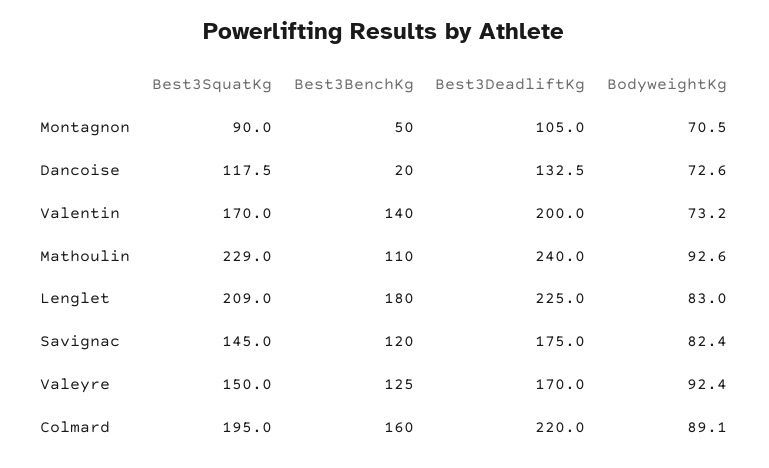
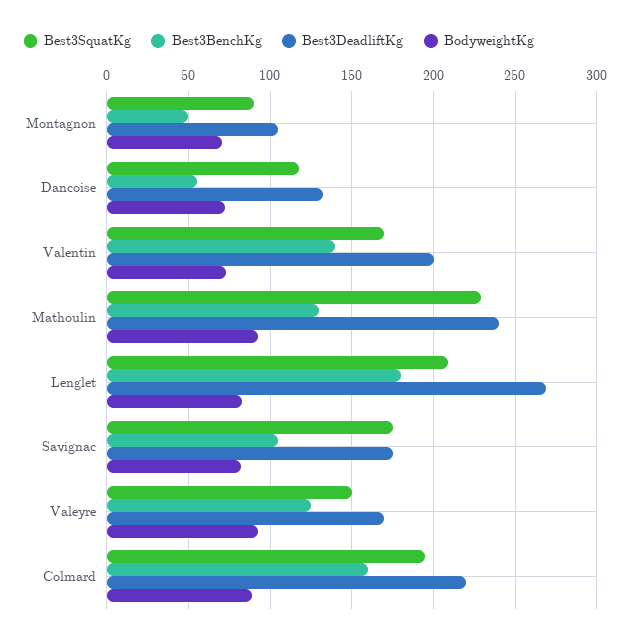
Best3BenchKg, Dancoise: 20 -> 55
Best3BenchKg, Mathoulin: 110 -> 130
Best3DeadliftKg, Lenglet: 225 -> 270
Best3SquatKg, Savignac: 145 -> 175
Best3BenchKg, Savignac: 120 -> 105

